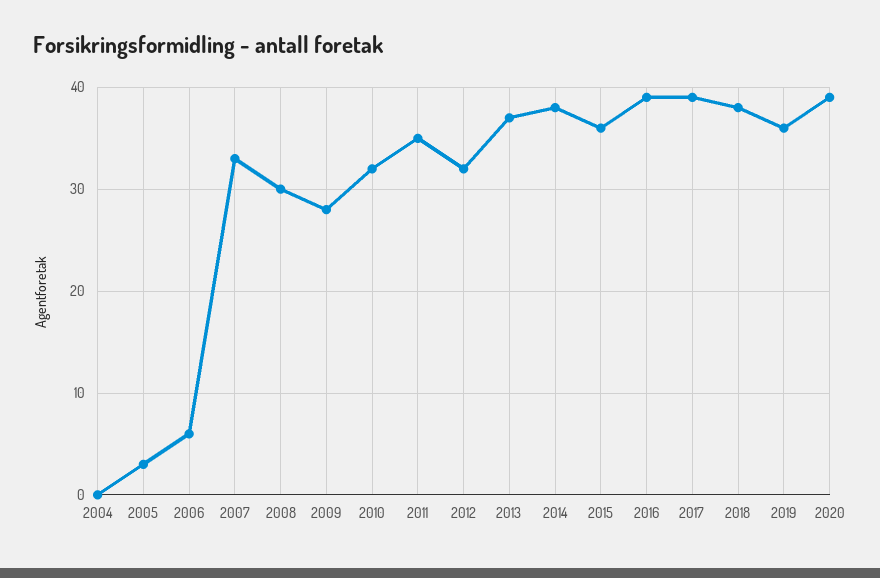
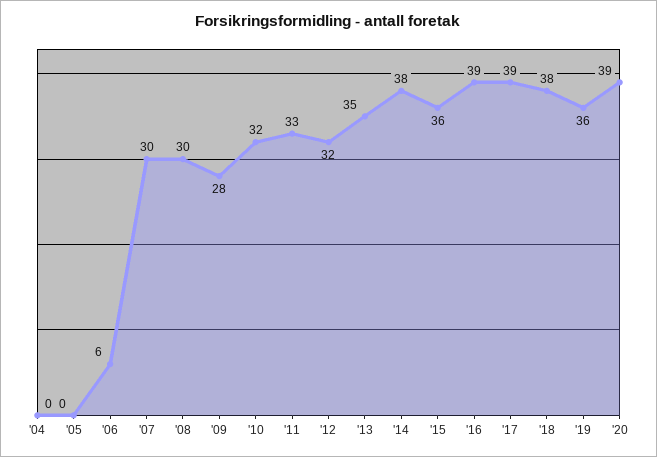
2005: 3 -> 0
2007: 33 -> 30
2011: 35 -> 33
2013: 37 -> 35

